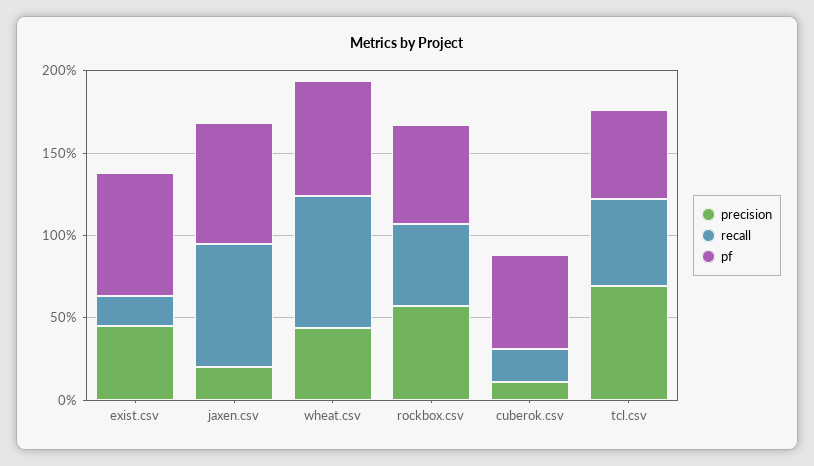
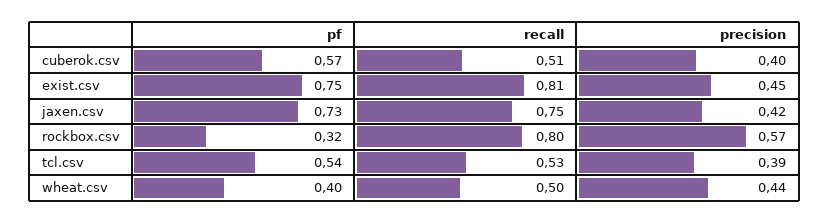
recall, exist.csv: 0.2 -> 0.81
precision, jaxen.csv: 0.2 -> 0.42
recall, wheat.csv: 0.8 -> 0.5
pf, wheat.csv: 0.7 -> 0.4
recall, rockbox.csv: 0.5 -> 0.8
pf, rockbox.csv: 0.6 -> 0.32
precision, cuberok.csv: 0.1 -> 0.4
recall, cuberok.csv: 0.2 -> 0.51
precision, tcl.csv: 0.7 -> 0.39

